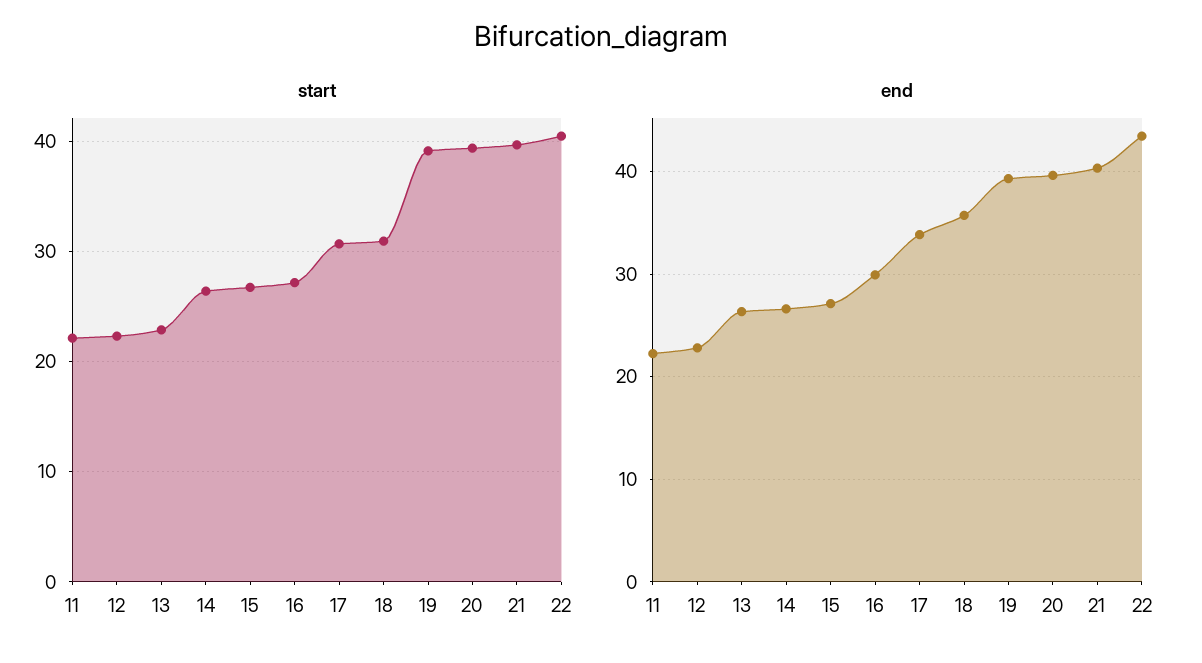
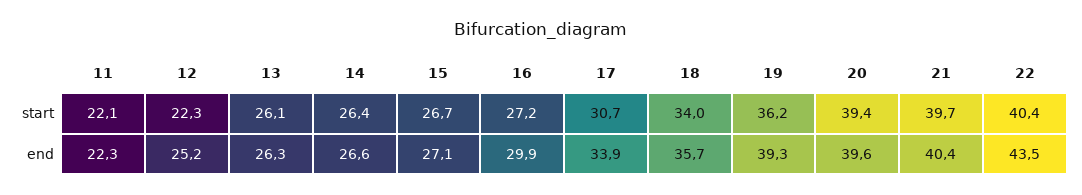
start, 13: 23 -> 26.1
start, 18: 31 -> 34
start, 19: 39 -> 36.2
end, 12: 23 -> 25.2

